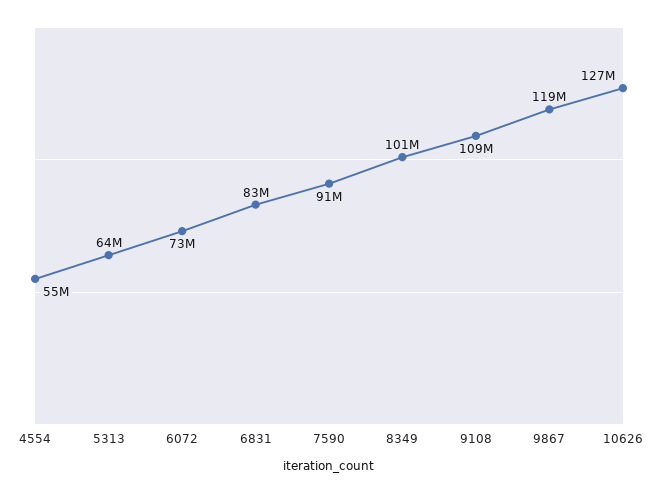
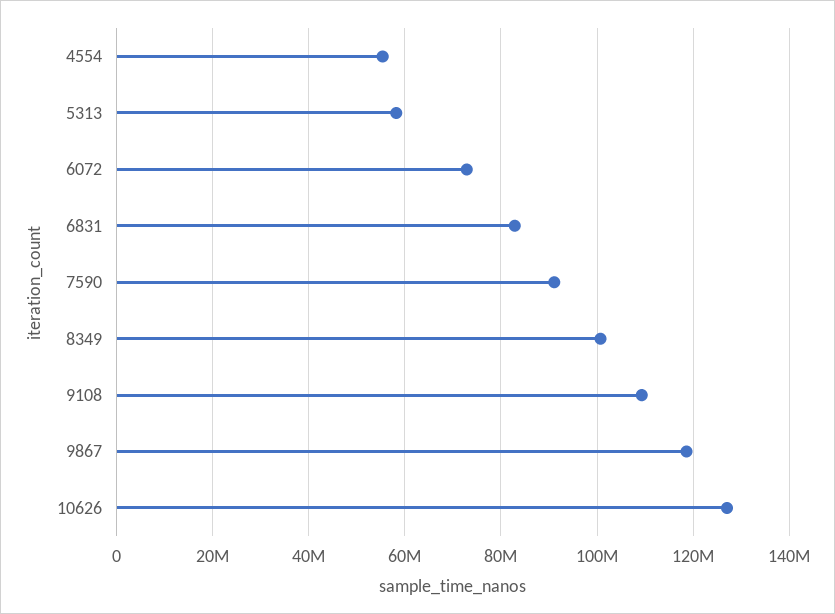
5313: 64000000 -> 58000000

